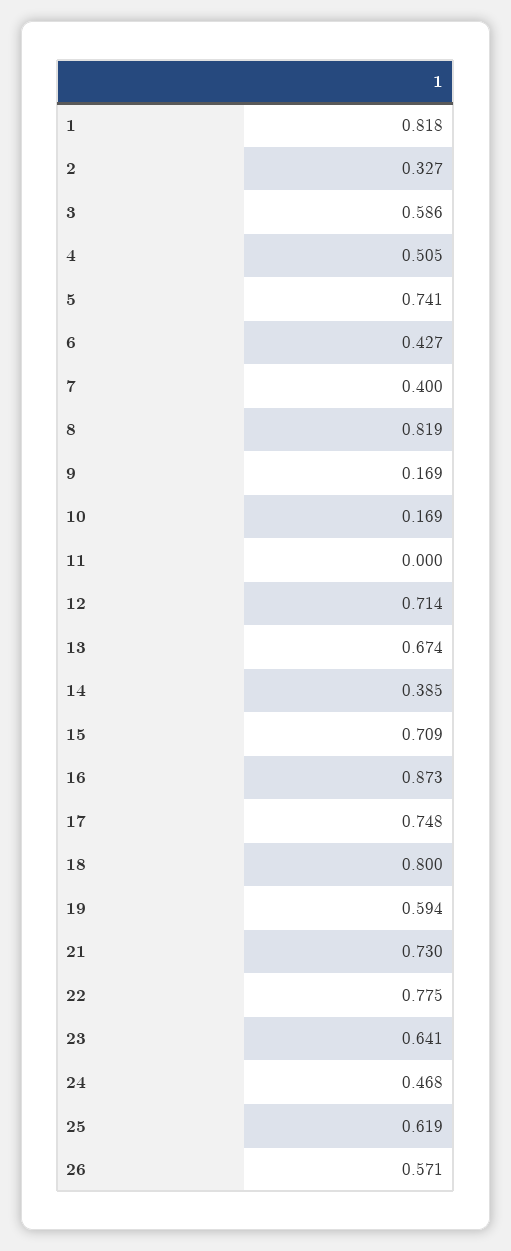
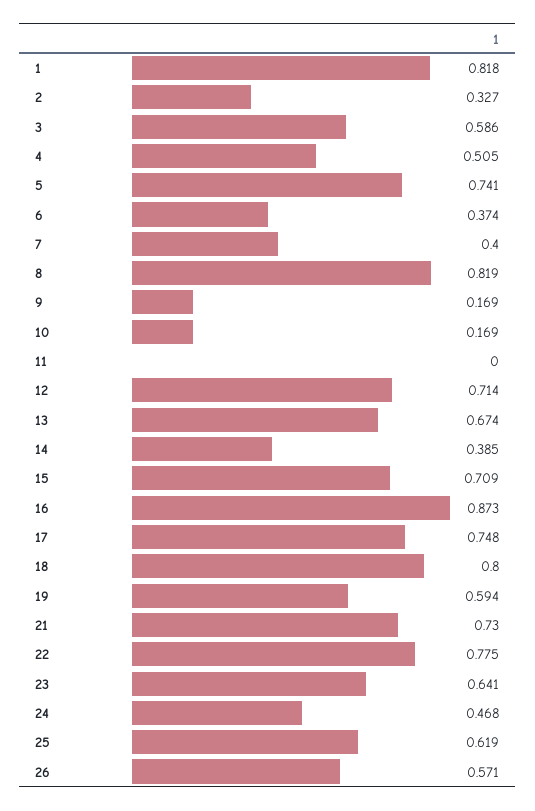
6: 0.427 -> 0.374

